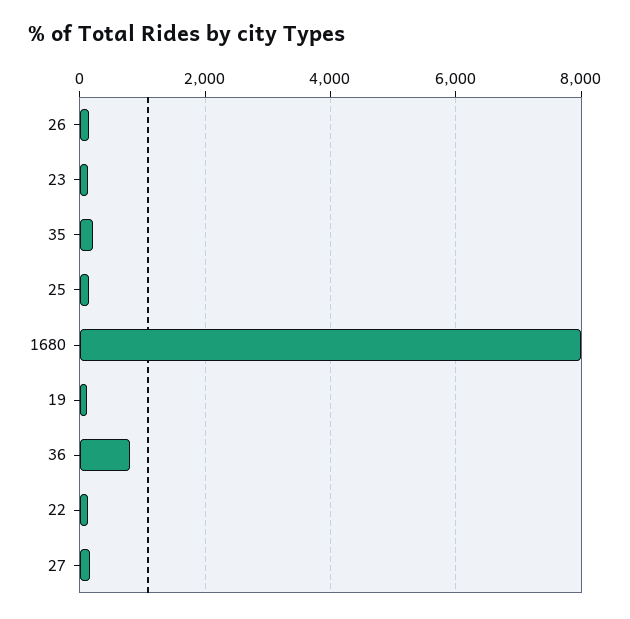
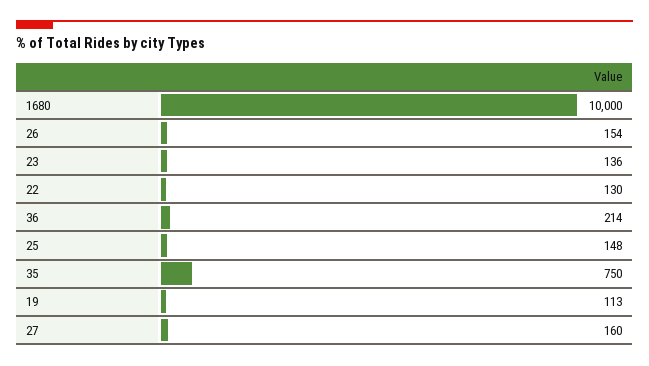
35: 200 -> 750
1680: 8000 -> 10000
36: 800 -> 214

